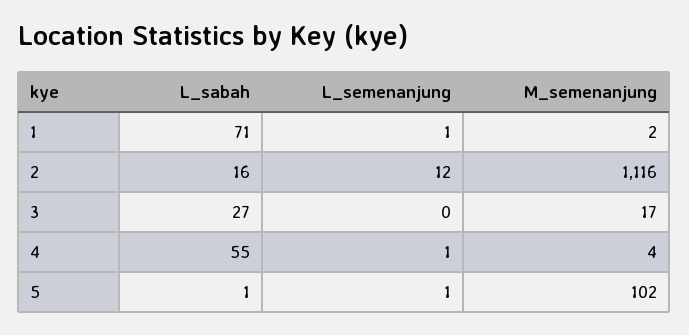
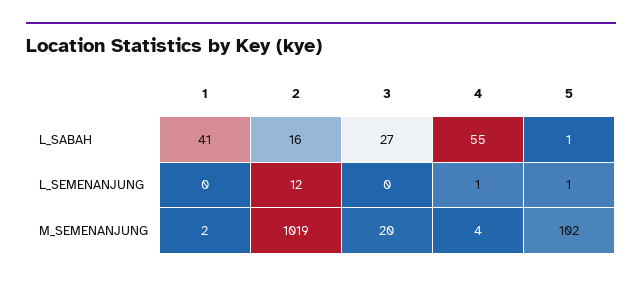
L_sabah, 1: 71 -> 41
L_semenanjung, 1: 1 -> 0
M_semenanjung, 2: 1116 -> 1019
M_semenanjung, 3: 17 -> 20

